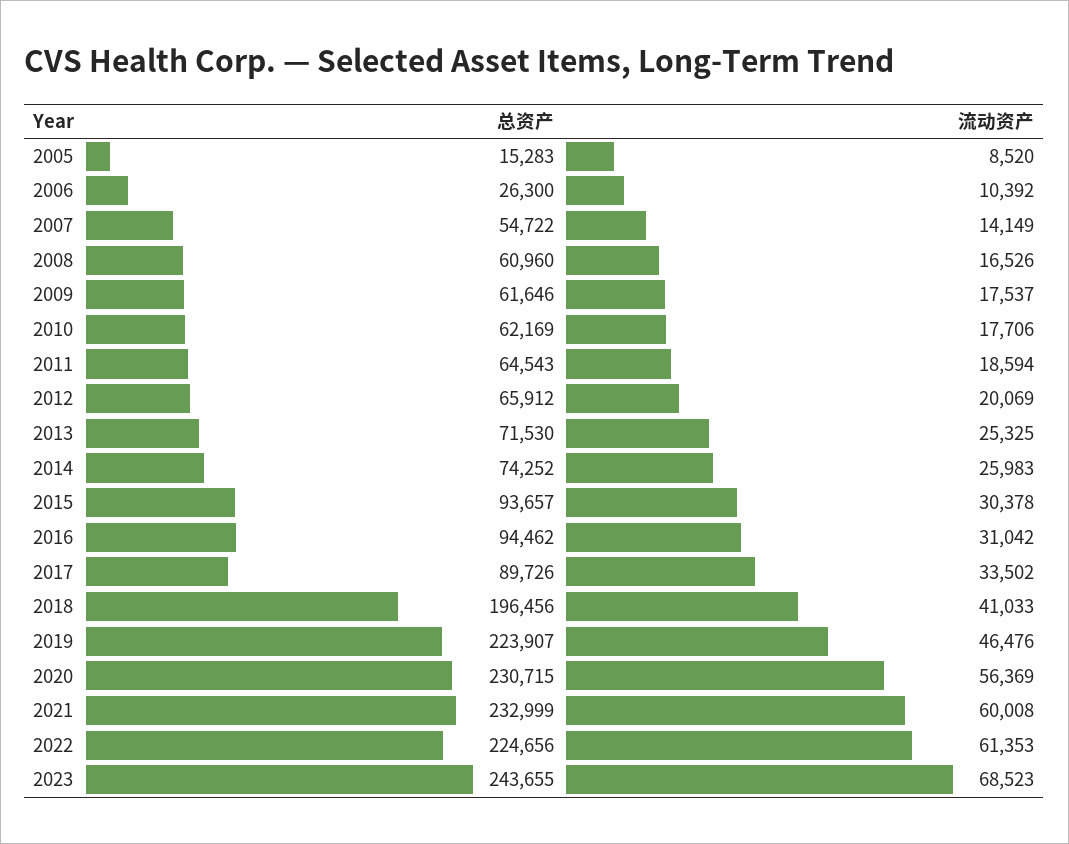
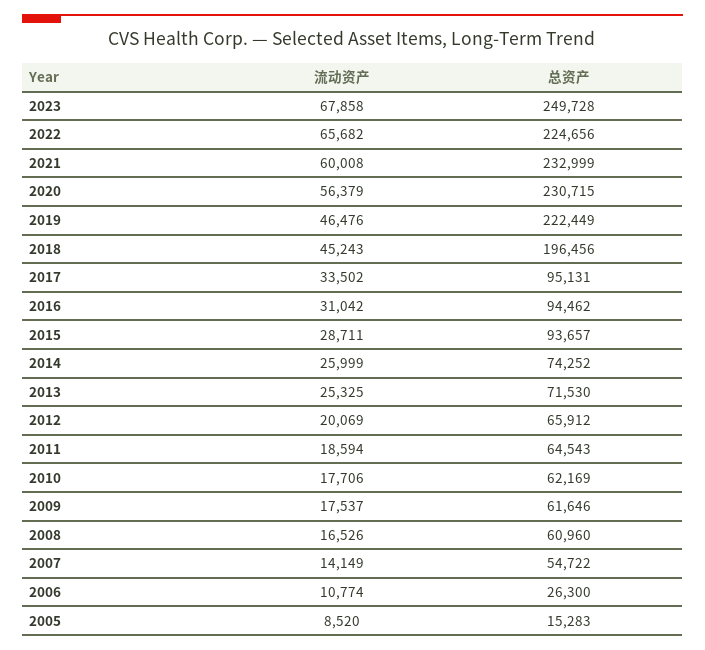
流动资产, 2006: 10392 -> 10774
流动资产, 2014: 25983 -> 25999
流动资产, 2015: 30378 -> 28711
总资产, 2017: 89726 -> 95131
流动资产, 2018: 41033 -> 45243
总资产, 2019: 223907 -> 222449
流动资产, 2020: 56369 -> 56379
流动资产, 2022: 61353 -> 65682
总资产, 2023: 243655 -> 249728
流动资产, 2023: 68523 -> 67858

